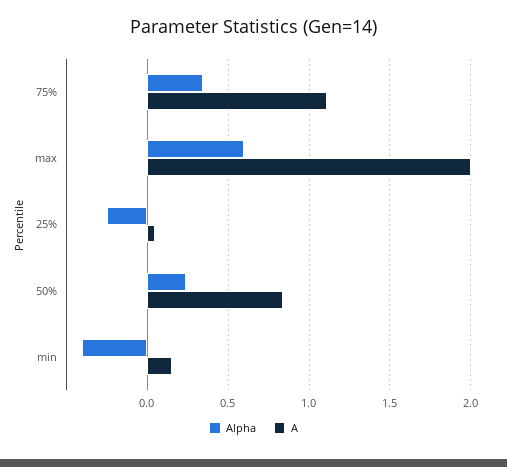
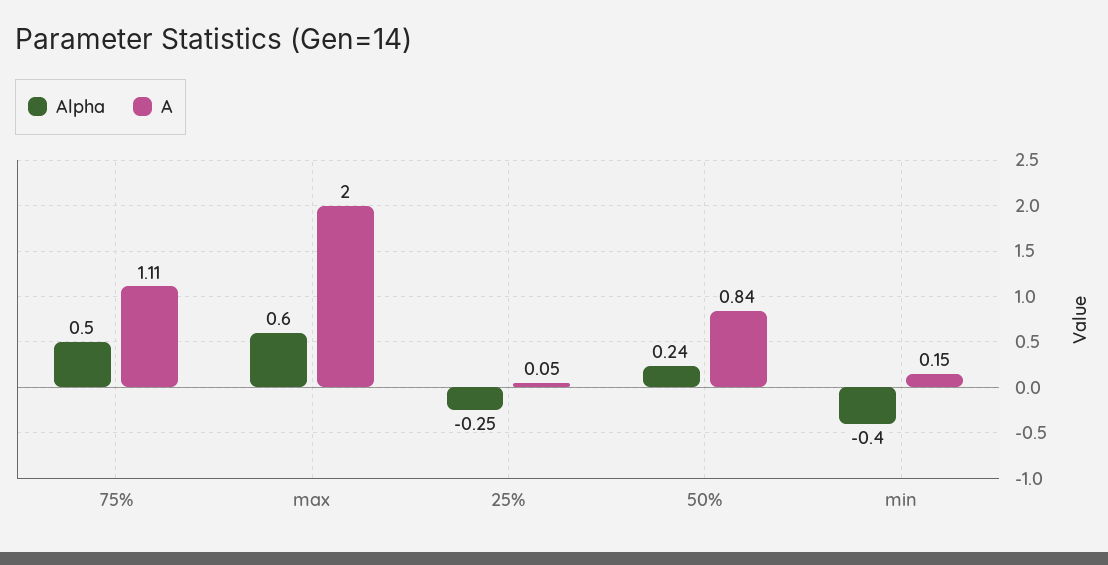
Alpha, 75%: 0.35 -> 0.5

